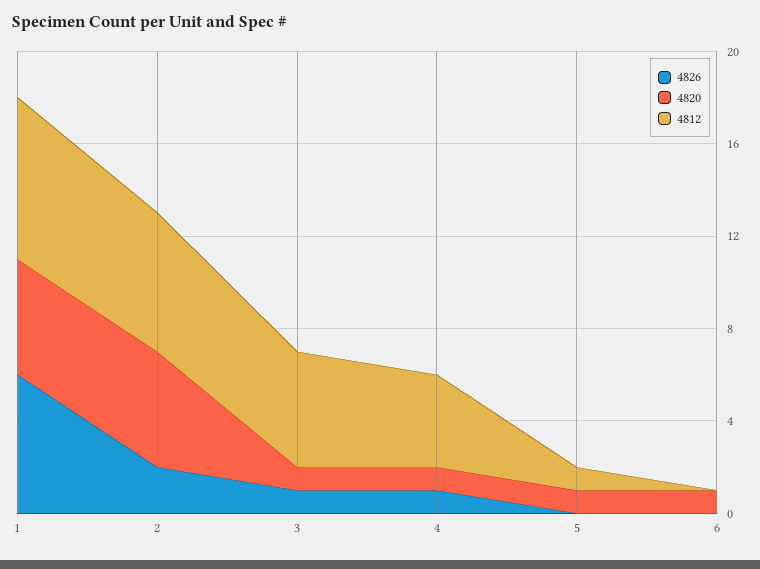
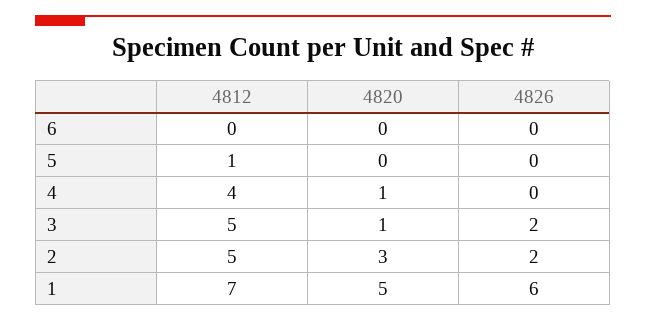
4820, 2: 5 -> 3
4812, 2: 6 -> 5
4826, 3: 1 -> 2
4826, 4: 1 -> 0
4820, 5: 1 -> 0
4820, 6: 1 -> 0

